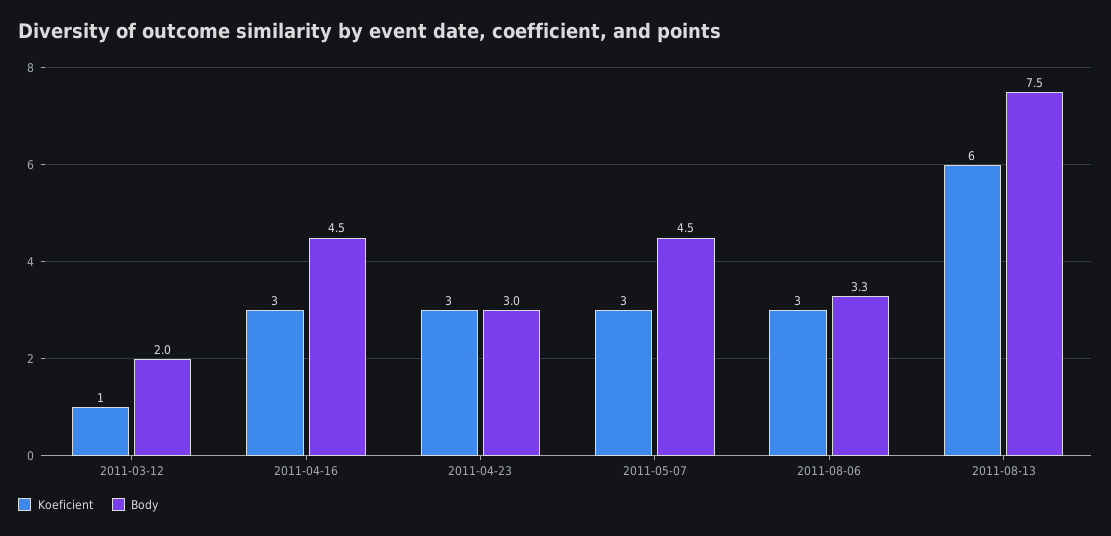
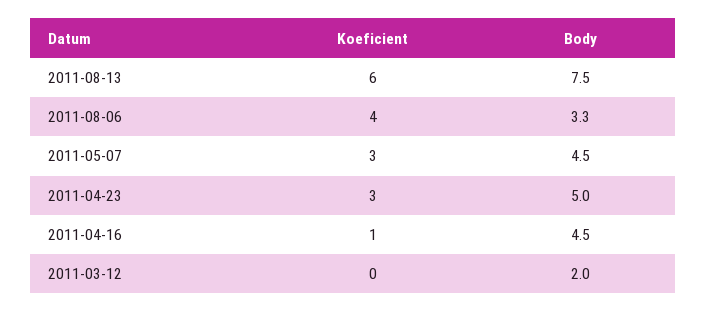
Koeficient, 2011-03-12: 1 -> 0
Koeficient, 2011-04-16: 3 -> 1
Body, 2011-04-23: 3 -> 5
Koeficient, 2011-08-06: 3 -> 4

